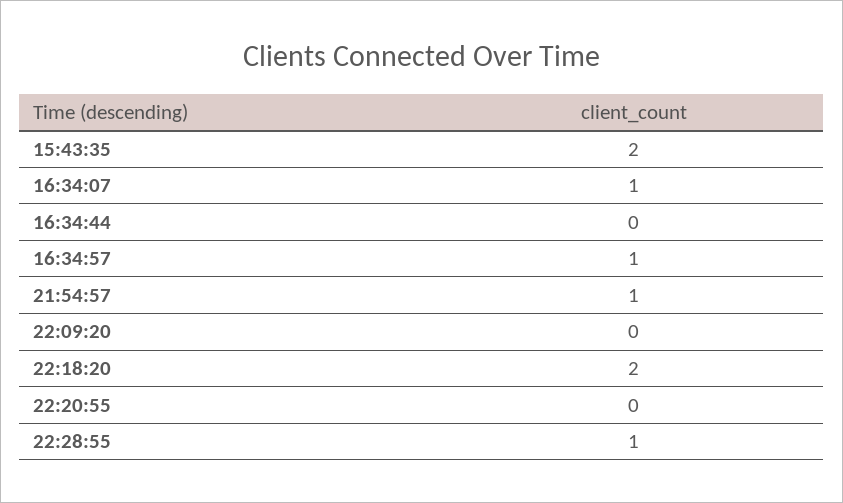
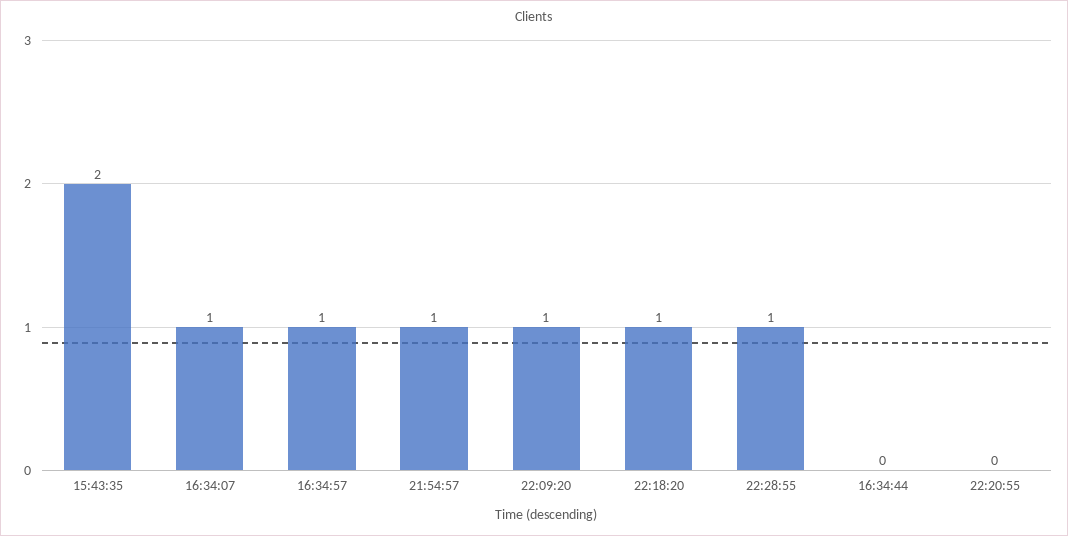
22:09:20: 0 -> 1
22:18:20: 2 -> 1

